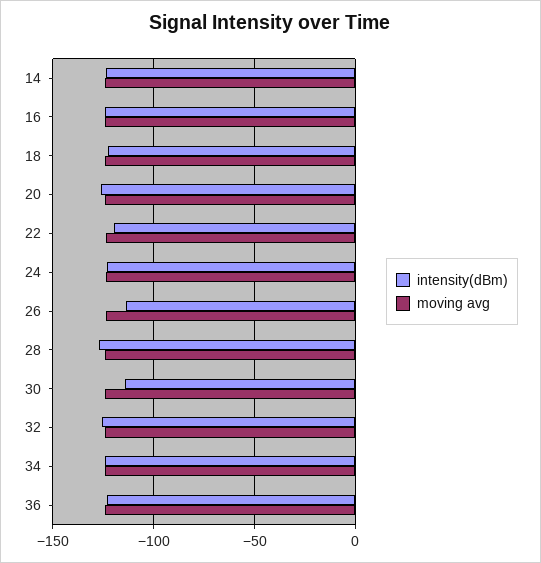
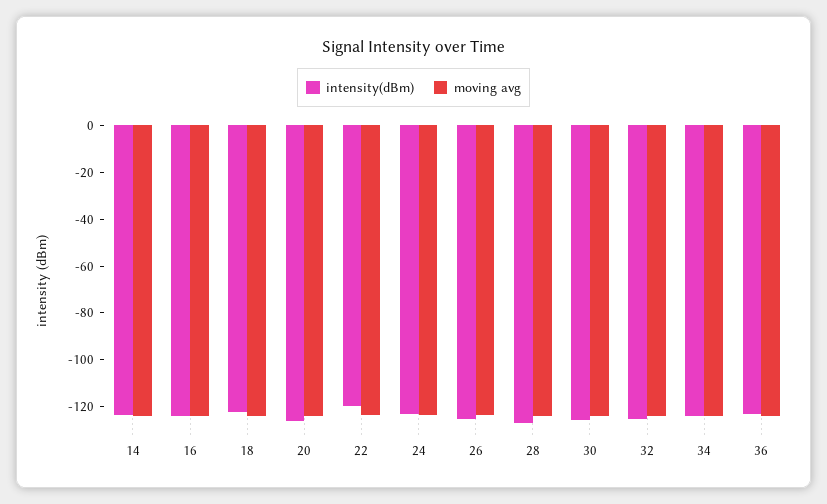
intensity(dBm), 26: -115 -> -125
intensity(dBm), 30: -115 -> -125

